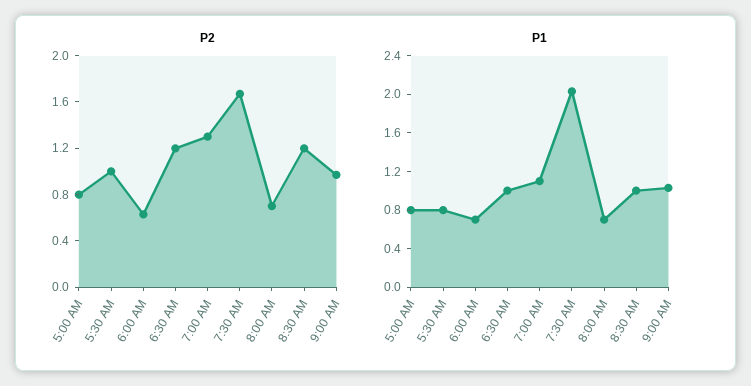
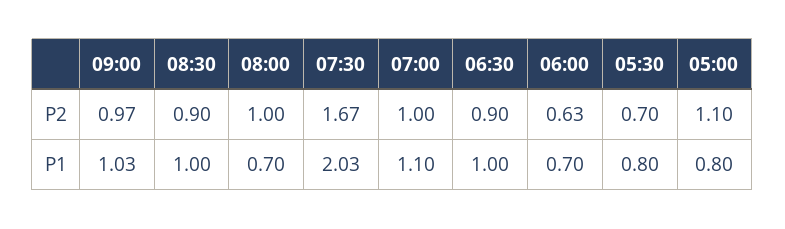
P2, 5:00 AM: 0.8 -> 1.1
P2, 5:30 AM: 1 -> 0.7
P2, 6:30 AM: 1.2 -> 0.9
P2, 7:00 AM: 1.3 -> 1
P2, 8:00 AM: 0.7 -> 1
P2, 8:30 AM: 1.2 -> 0.9

